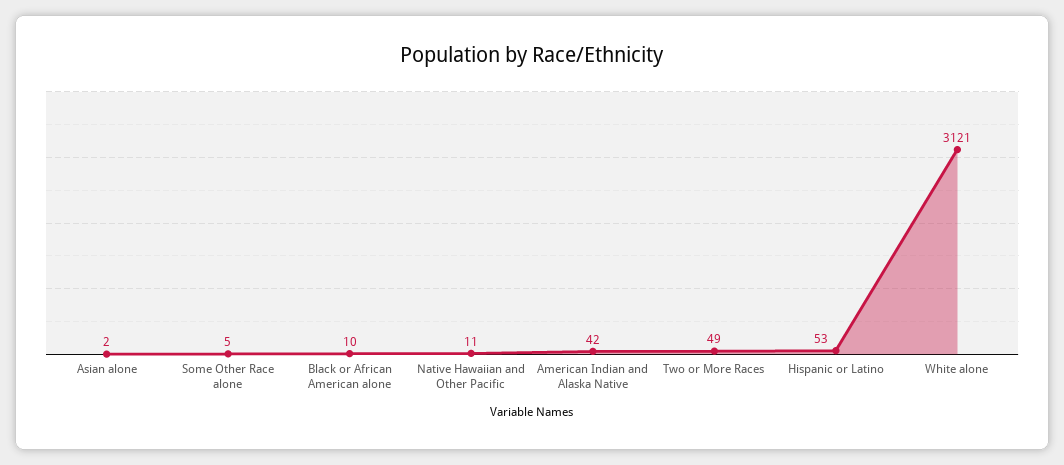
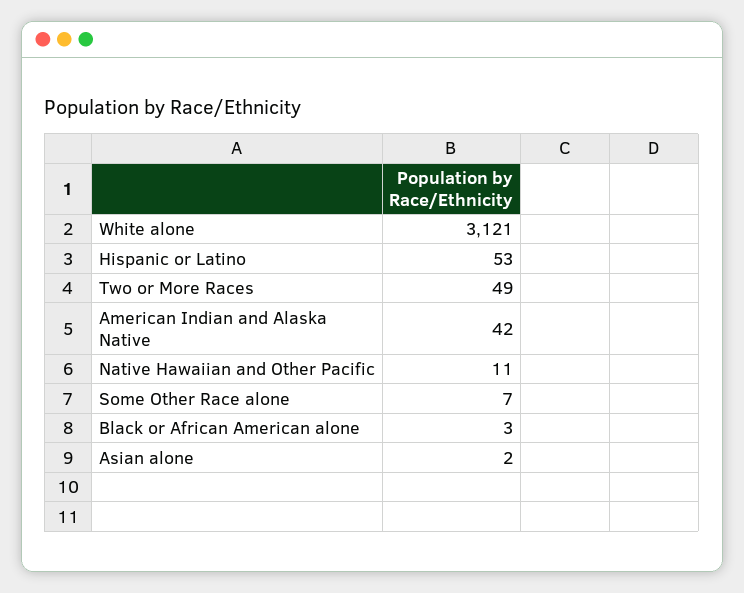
Some Other Race alone: 5 -> 7
Black or African American alone: 10 -> 3

